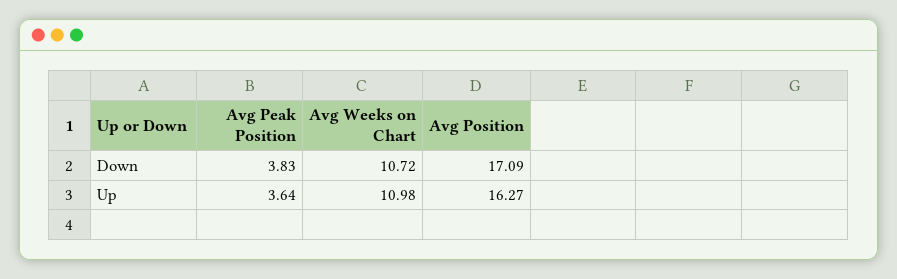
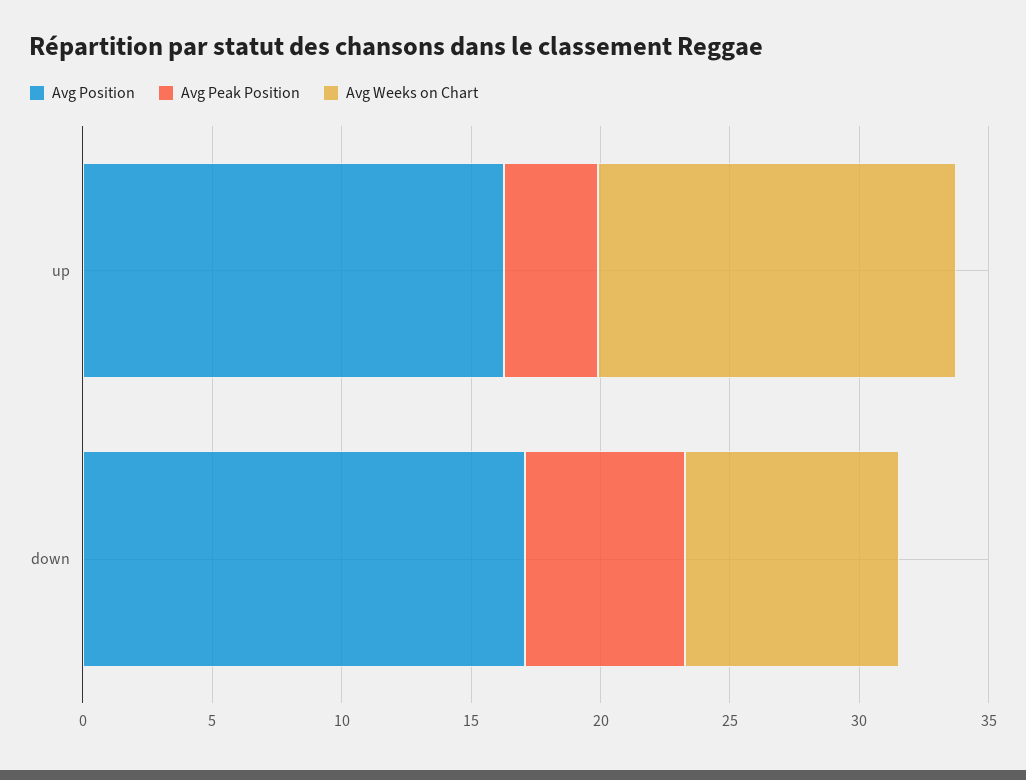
Avg Peak Position, Down: 3.83 -> 6
Avg Weeks on Chart, Down: 10.72 -> 8
Avg Weeks on Chart, Up: 10.98 -> 14

